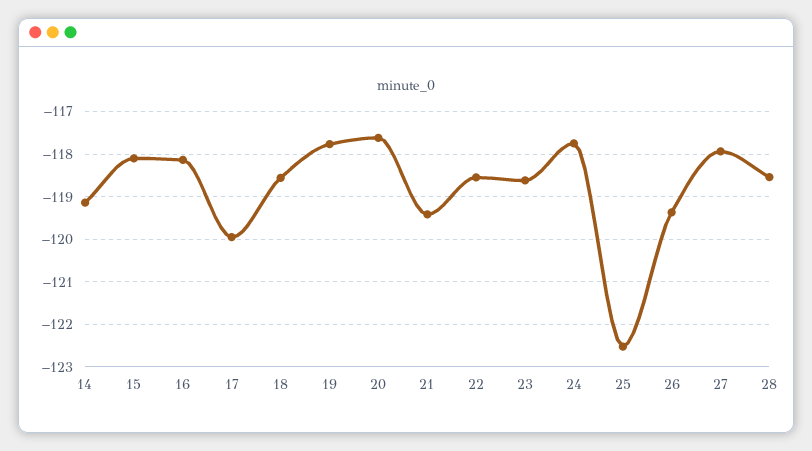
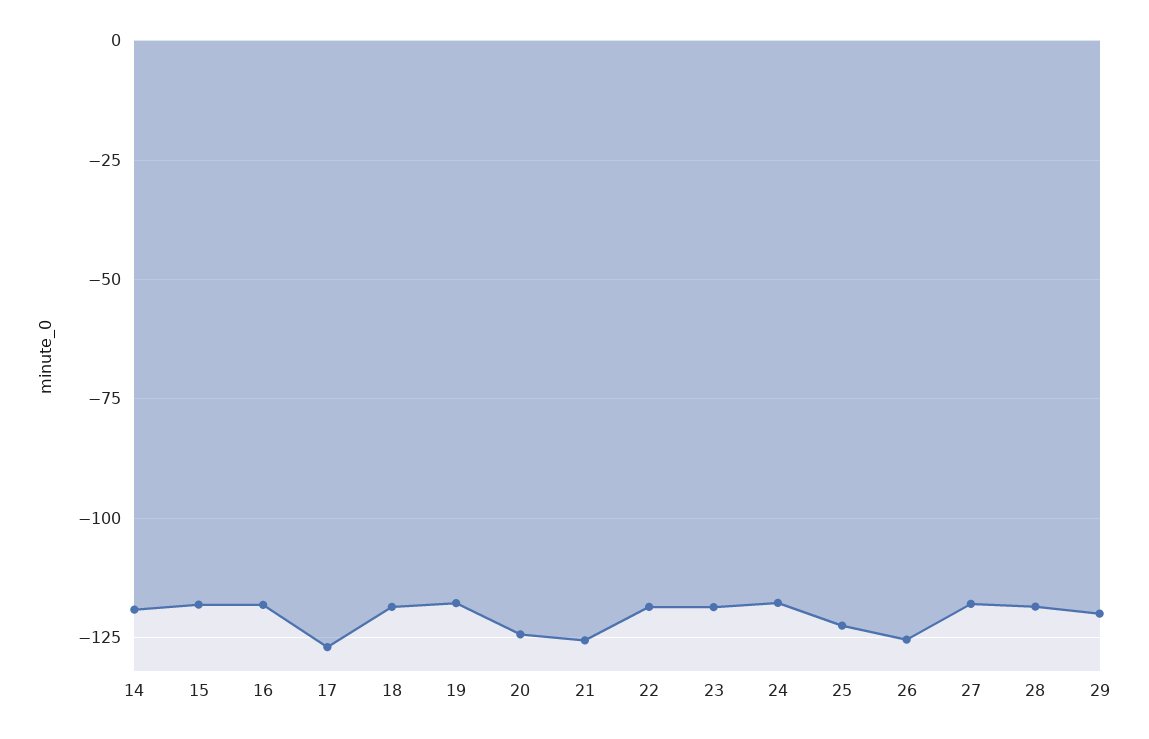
17: -120 -> -127.5
20: -117.6 -> -125
21: -119.4 -> -125
26: -119.4 -> -125
29: none -> -120

